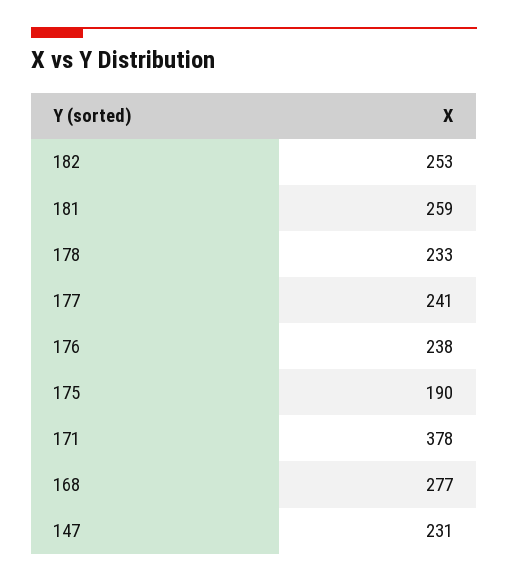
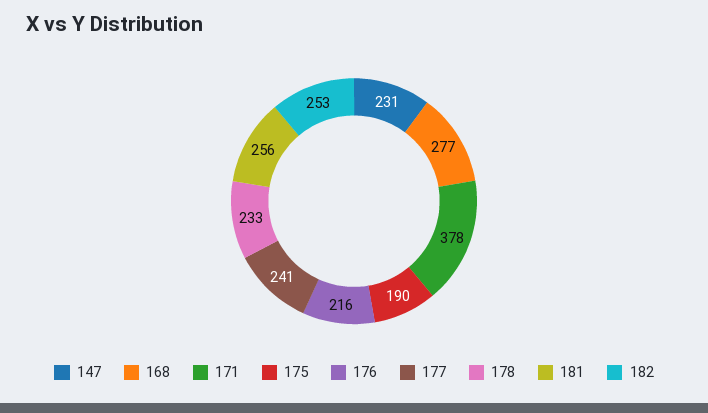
181: 259 -> 256
176: 238 -> 216

